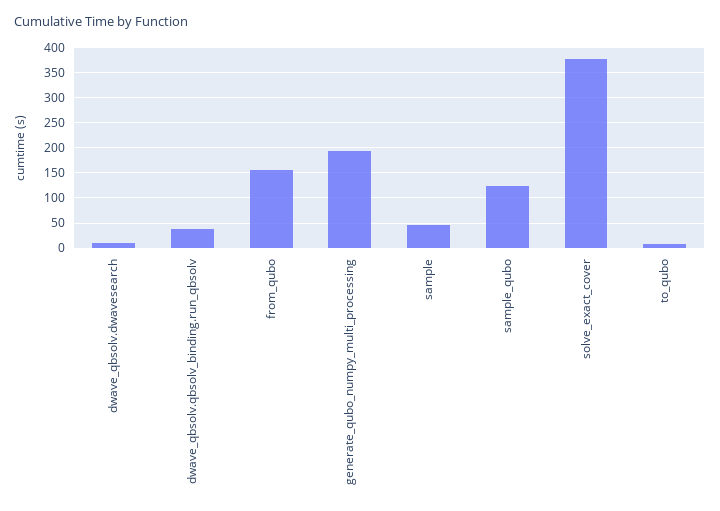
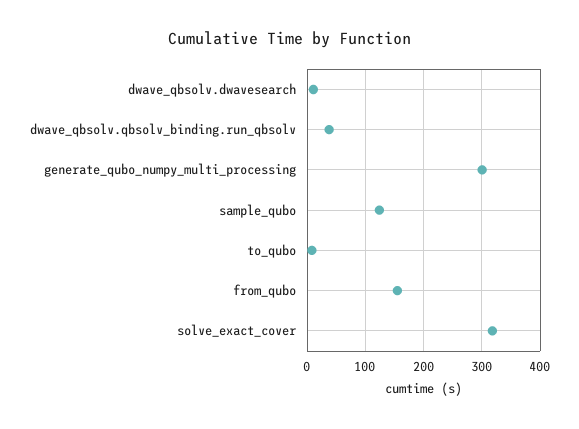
generate_qubo_numpy_multi_processing: 200 -> 300
sample: 50 -> none
solve_exact_cover: 375 -> 320

